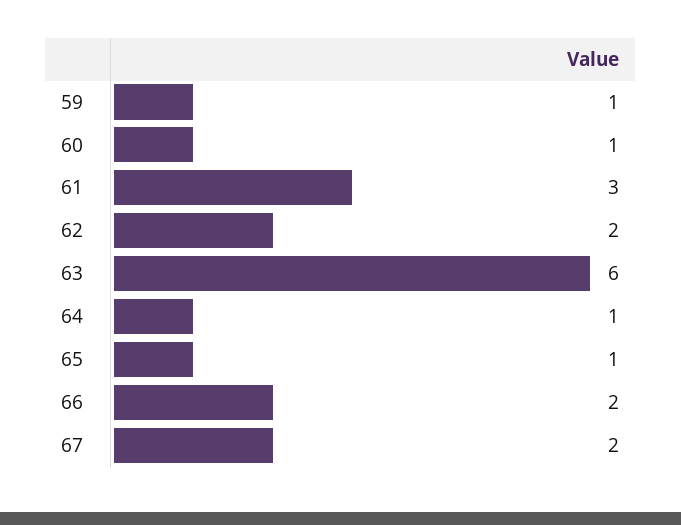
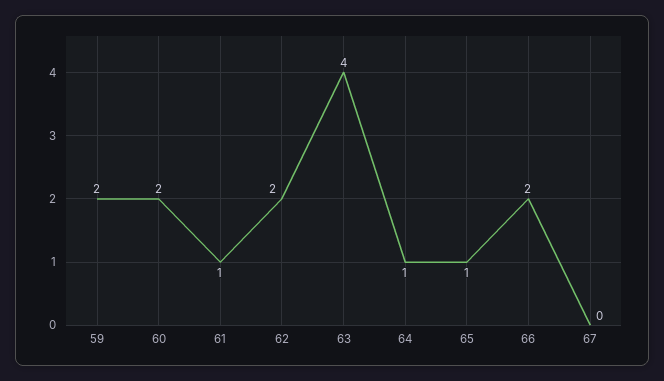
59: 1 -> 2
60: 1 -> 2
61: 3 -> 1
63: 6 -> 4
67: 2 -> 0

